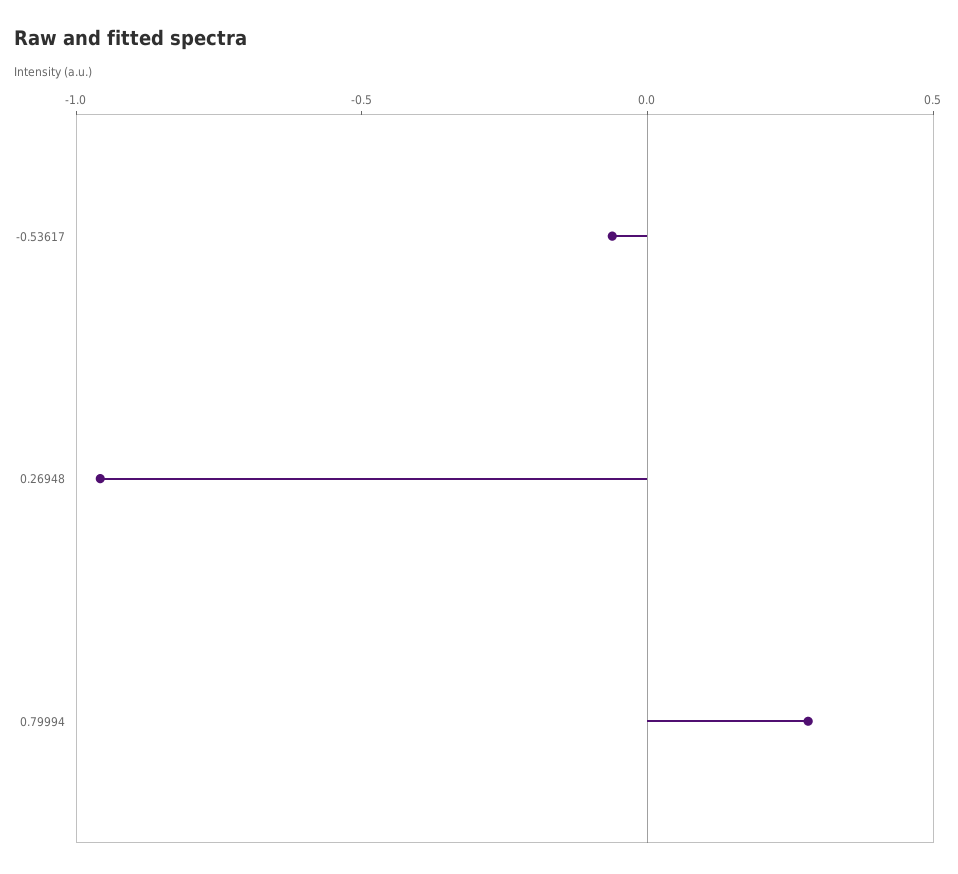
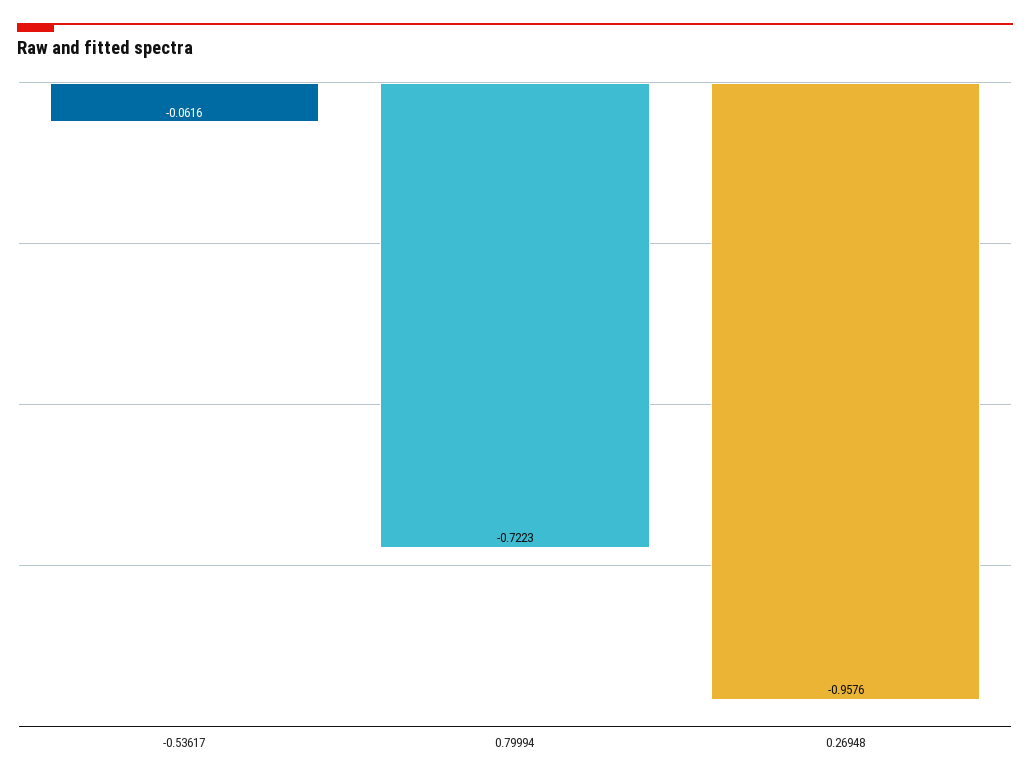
0.79994: 0.3 -> -0.7223

